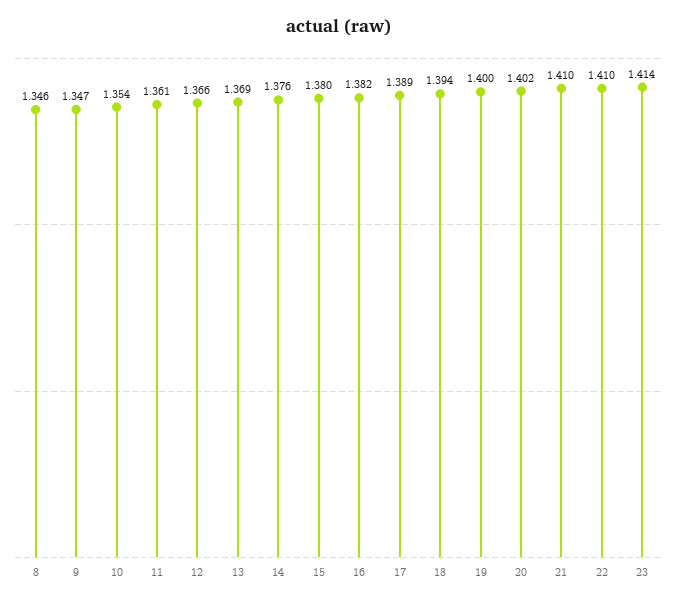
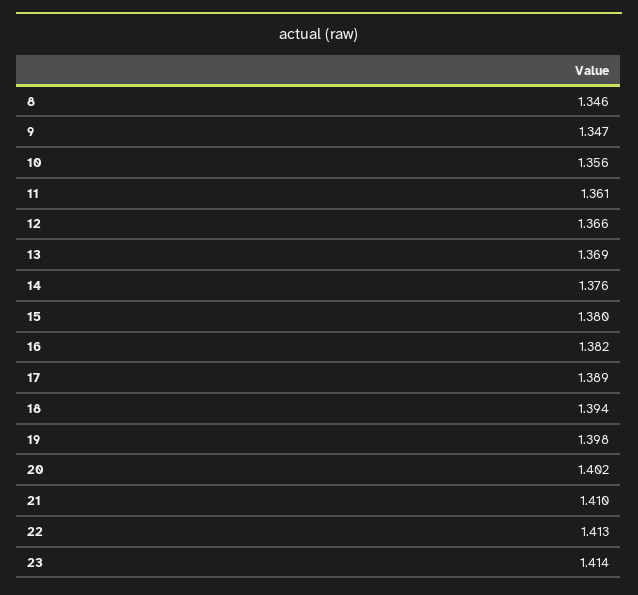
10: 1.354 -> 1.356
19: 1.4 -> 1.398
22: 1.41 -> 1.413

